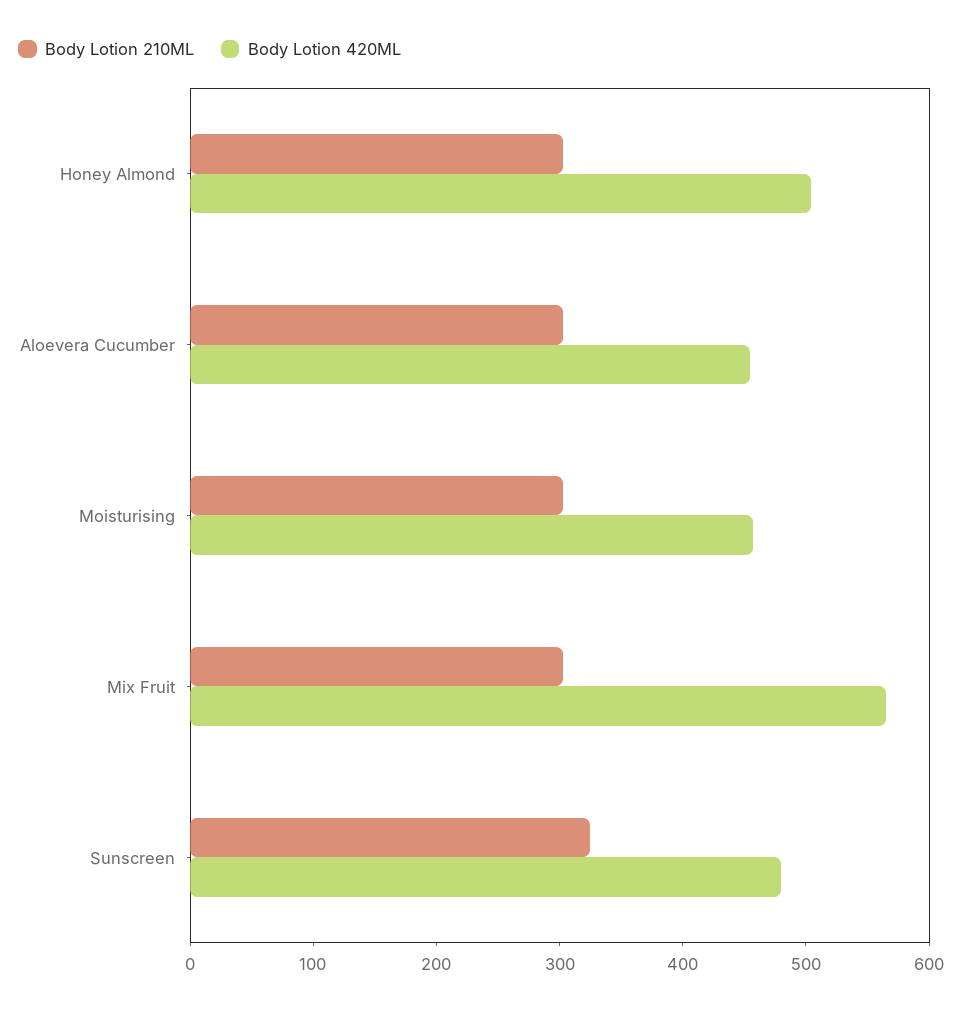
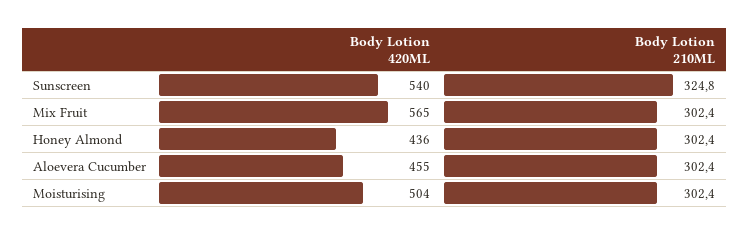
Body Lotion 420ML, Honey Almond: 500 -> 436
Body Lotion 420ML, Moisturising: 460 -> 504
Body Lotion 420ML, Sunscreen: 480 -> 540

